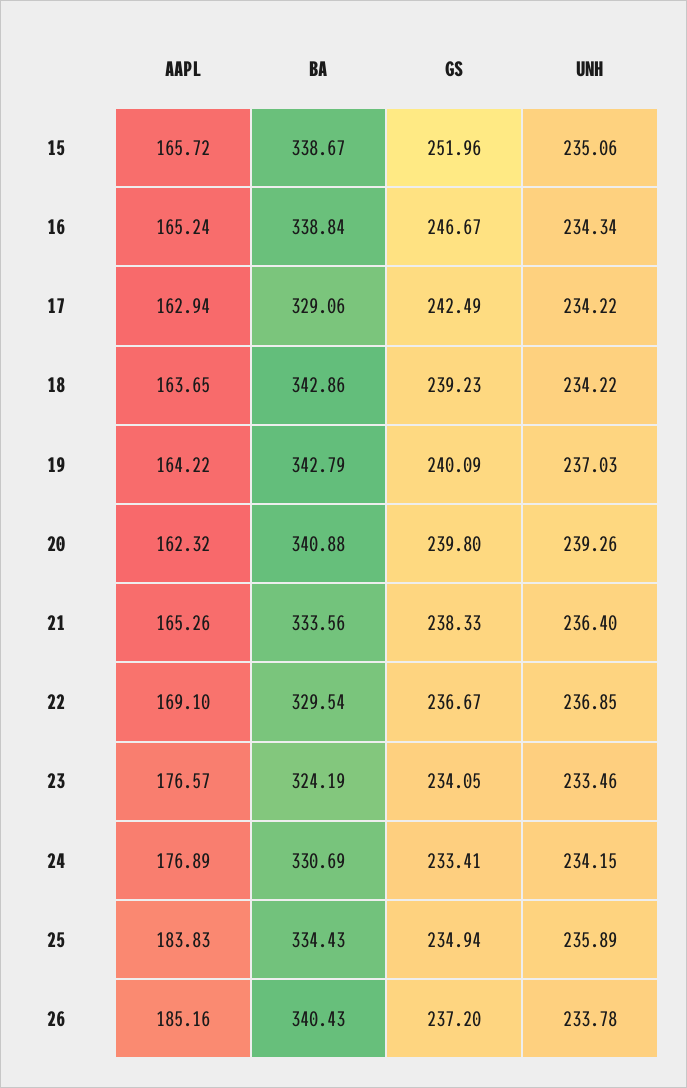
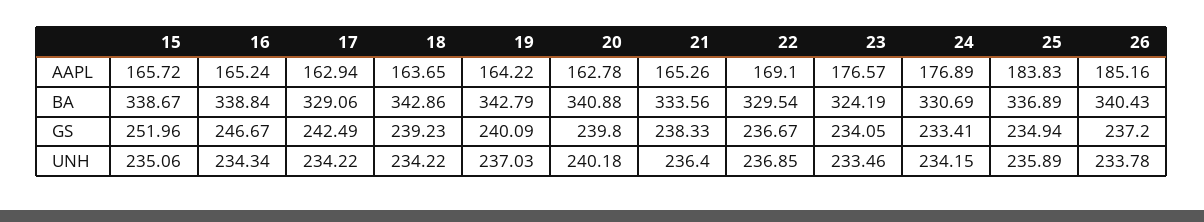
AAPL, 20: 162.32 -> 162.78
UNH, 20: 239.26 -> 240.18
BA, 25: 334.43 -> 336.89

